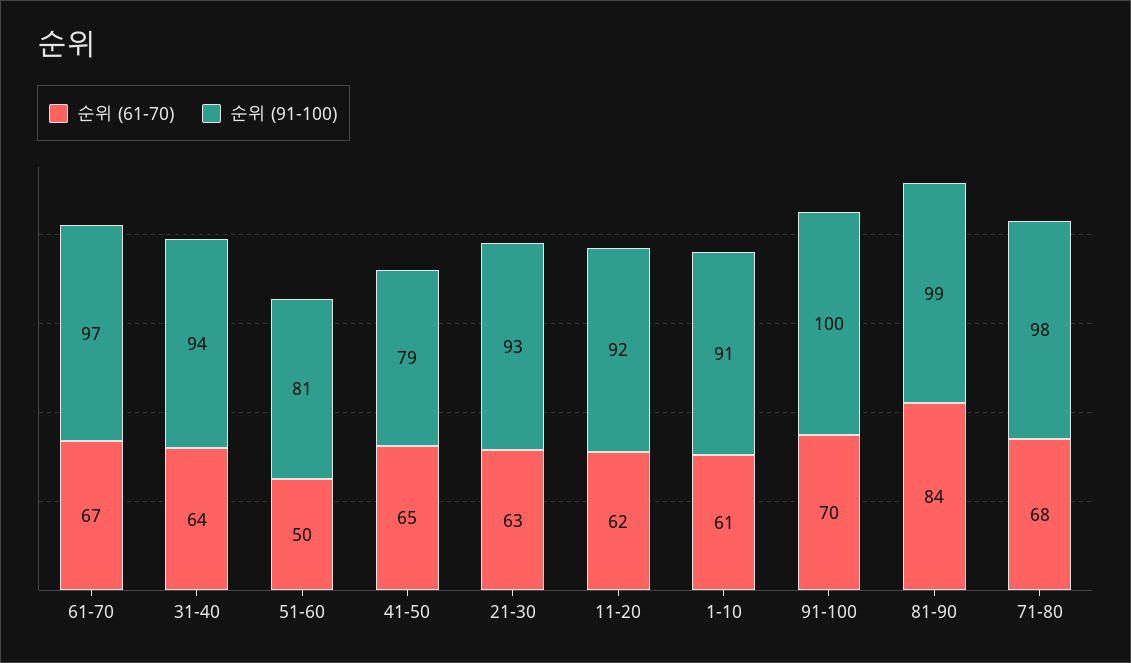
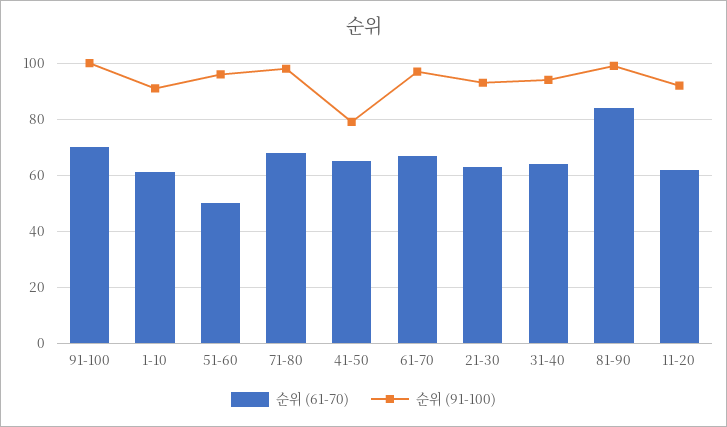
순위 (91-100), 51-60: 81 -> 95

